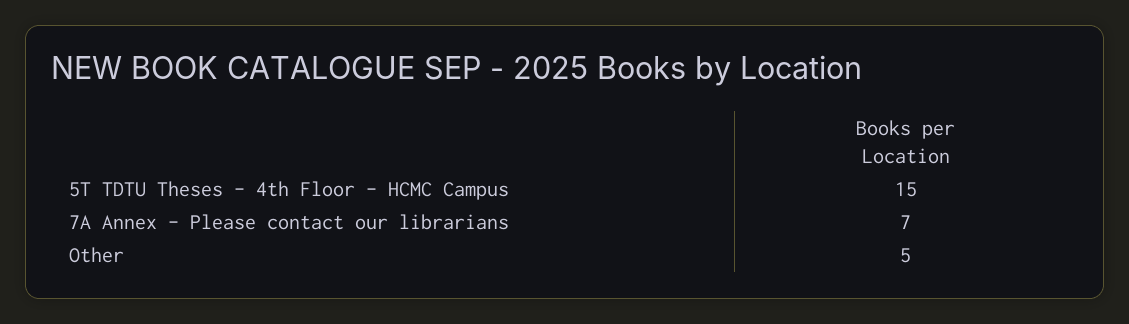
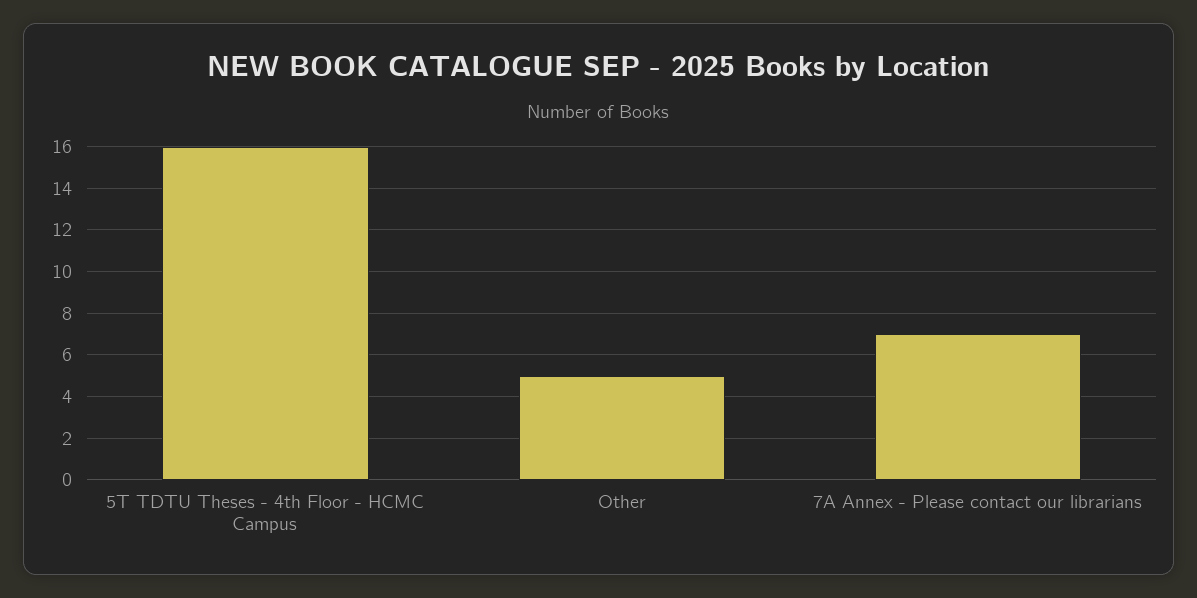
5T TDTU Theses - 4th Floor - HCMC Campus: 15 -> 16

